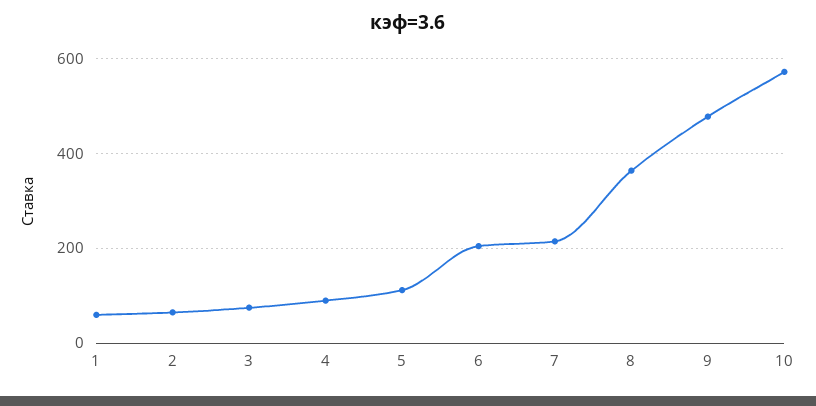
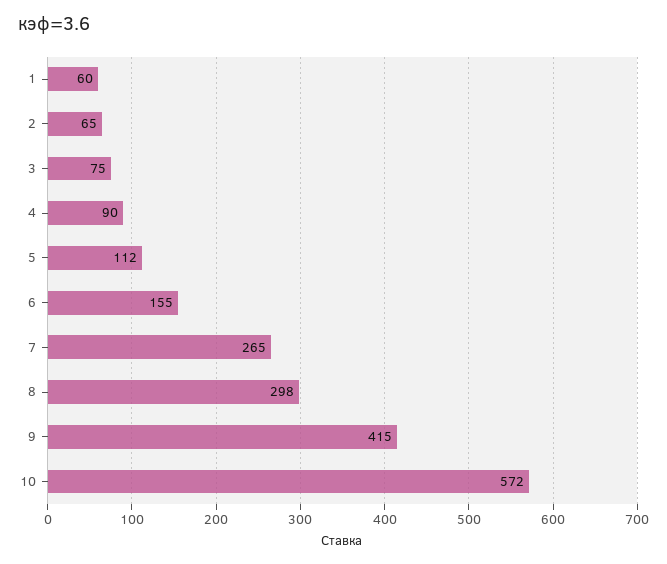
6: 200 -> 155
7: 220 -> 265
8: 360 -> 298
9: 480 -> 415

